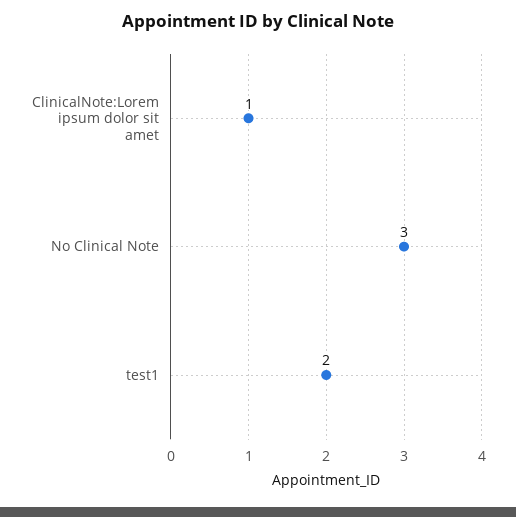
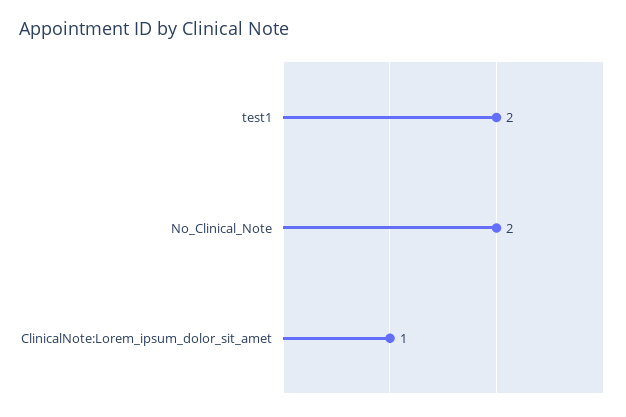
No Clinical Note: 3 -> 2

